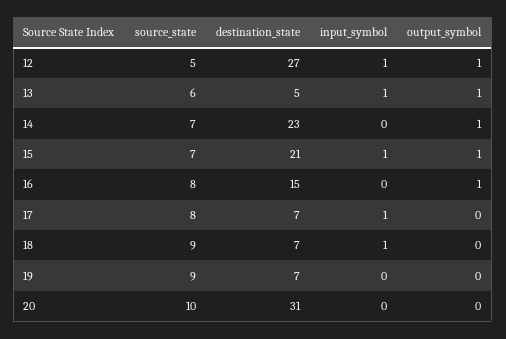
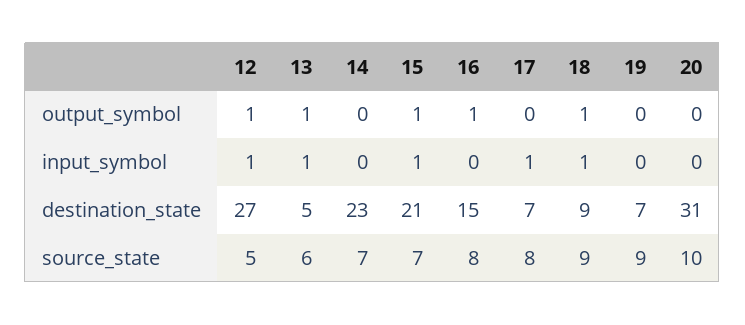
output_symbol, 14: 1 -> 0
destination_state, 18: 7 -> 9
output_symbol, 18: 0 -> 1

